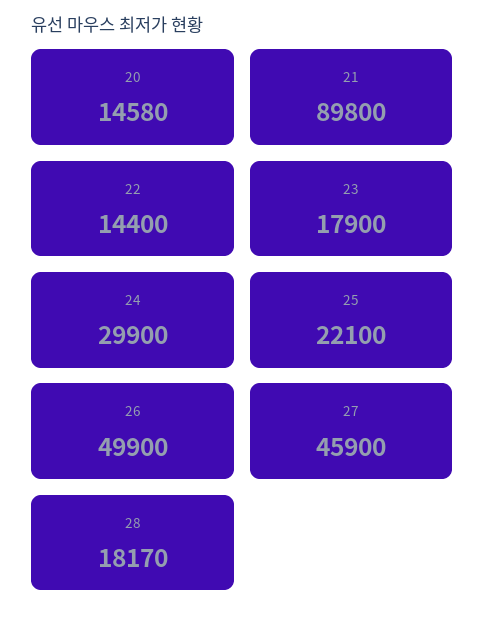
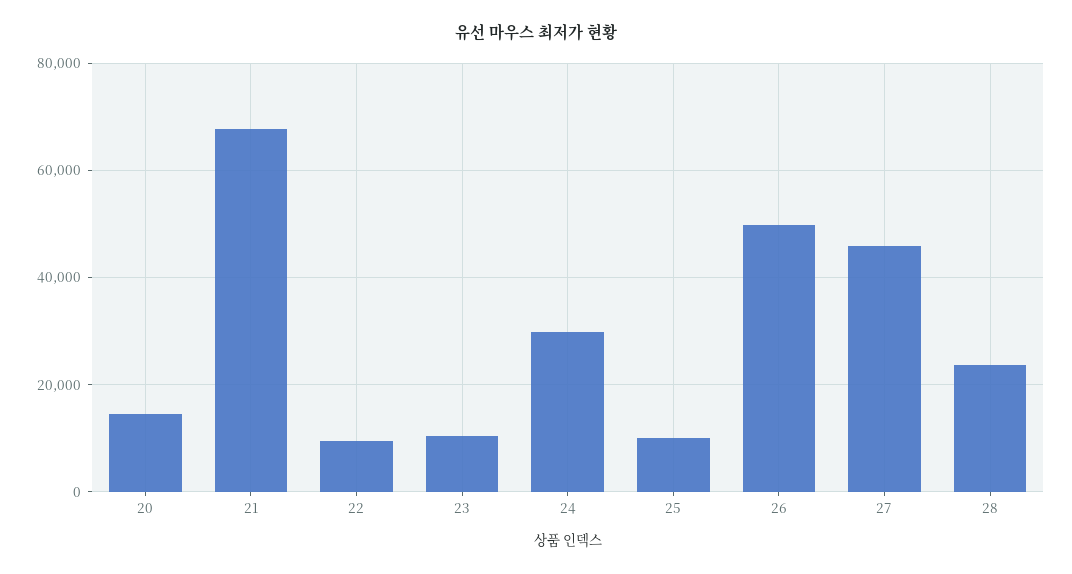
21: 89800 -> 68000
22: 14400 -> 10000
23: 17900 -> 10000
25: 22100 -> 10000
28: 18170 -> 24000

